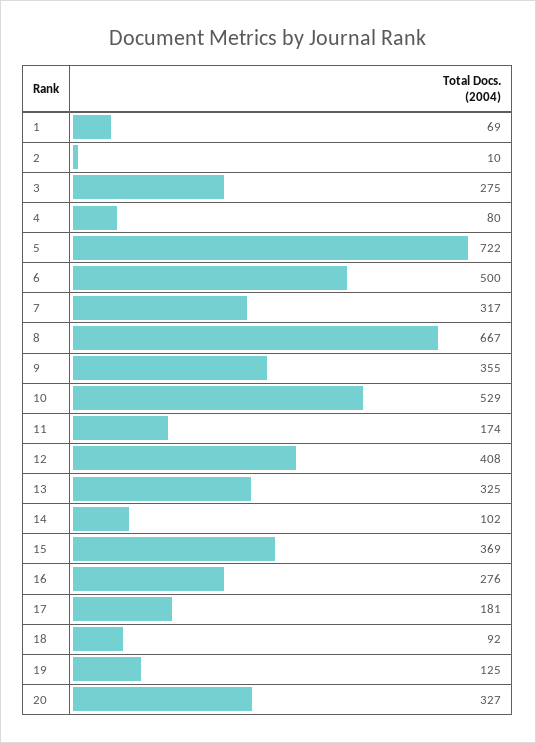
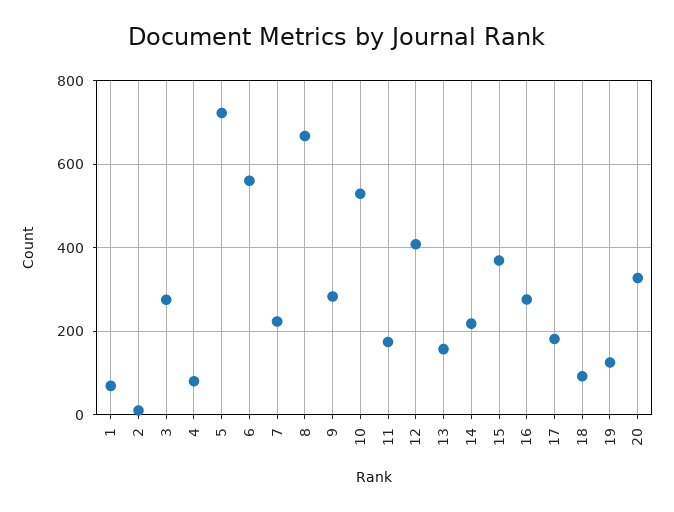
6: 500 -> 560
7: 317 -> 220
9: 355 -> 280
13: 325 -> 160
14: 102 -> 220

